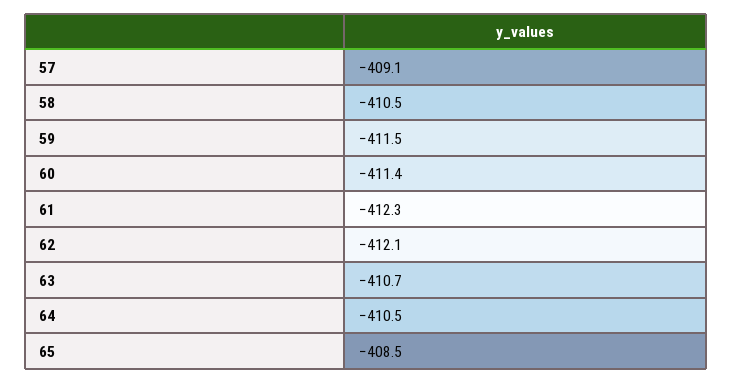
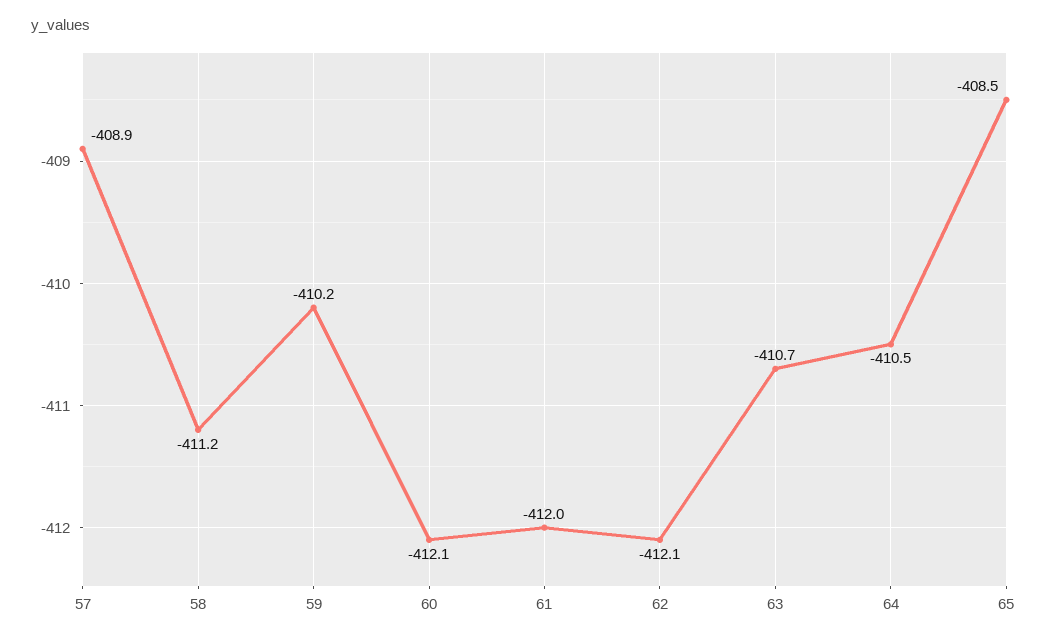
57: -409.1 -> -408.9
58: -410.5 -> -411.2
59: -411.5 -> -410.2
60: -411.4 -> -412.1
61: -412.3 -> -412

